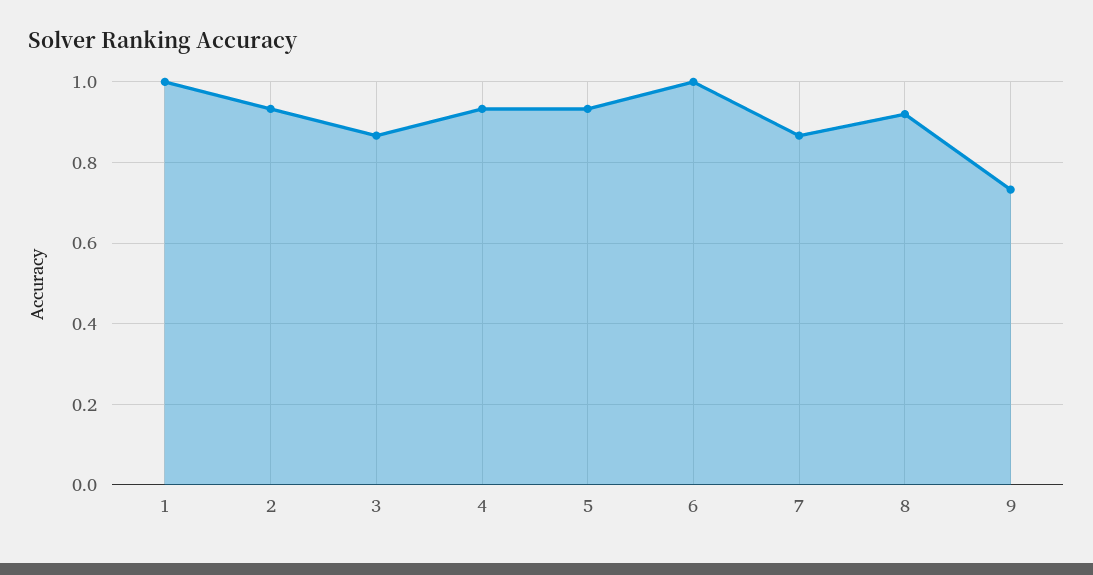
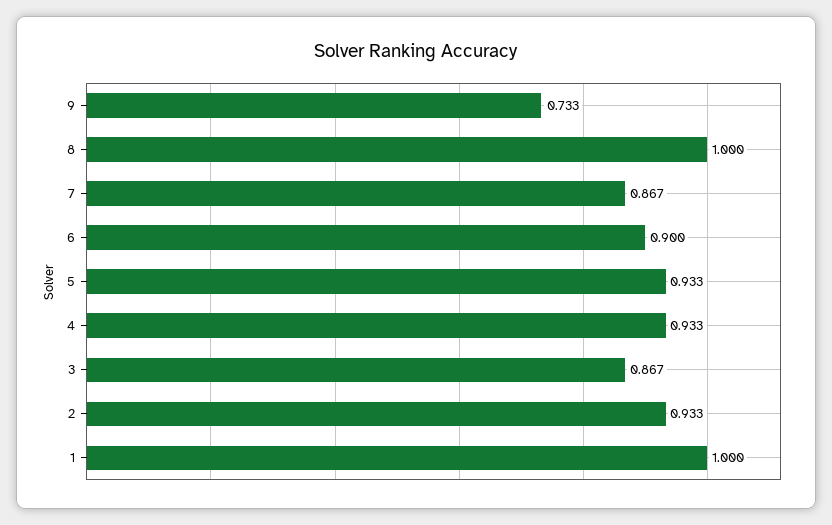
6: 1 -> 0.9
8: 0.92 -> 1

